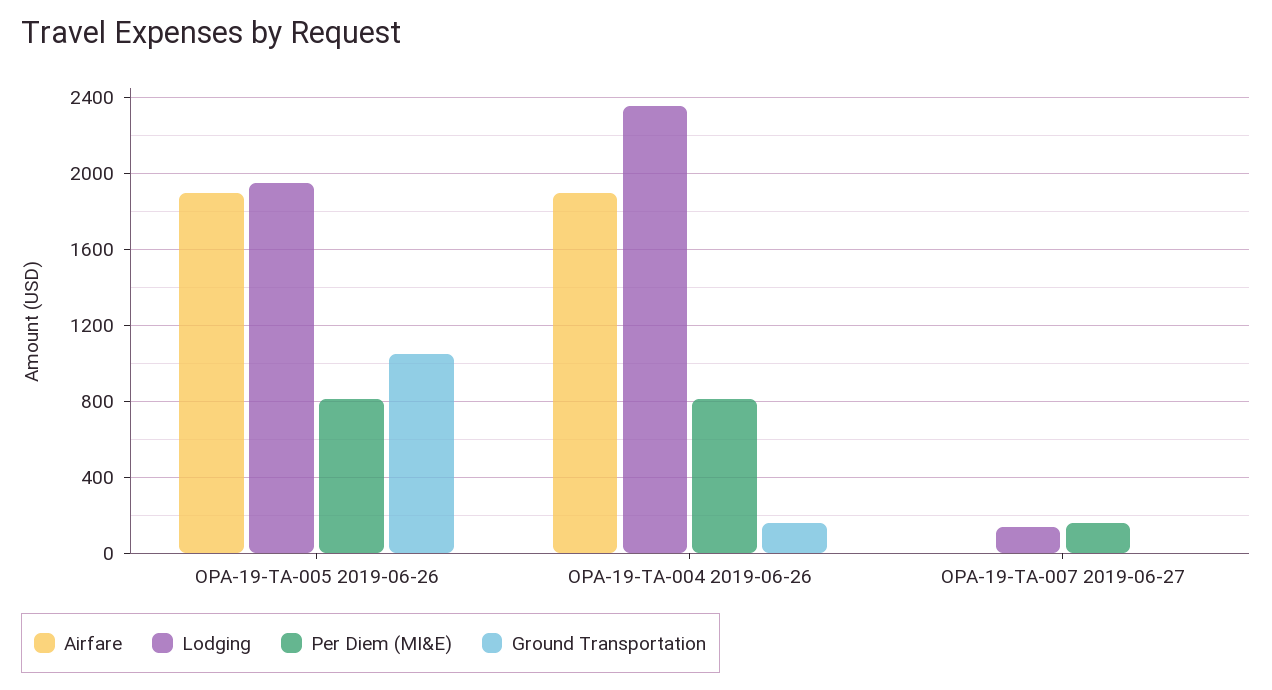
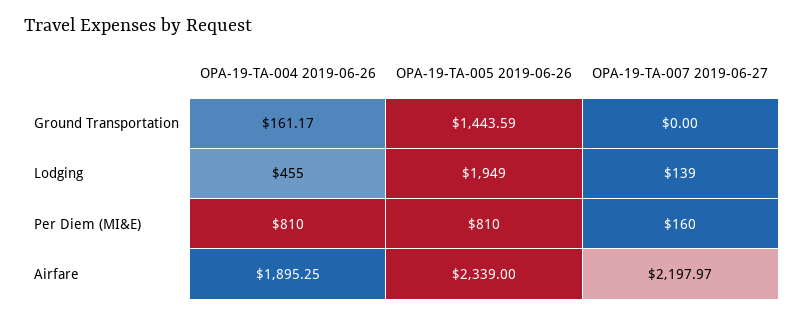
Airfare, OPA-19-TA-005 2019-06-26: 1900 -> 2339
Ground Transportation, OPA-19-TA-005 2019-06-26: 1050 -> 1443.59
Lodging, OPA-19-TA-004 2019-06-26: 2350 -> 455
Airfare, OPA-19-TA-007 2019-06-27: 0 -> 2197.97

